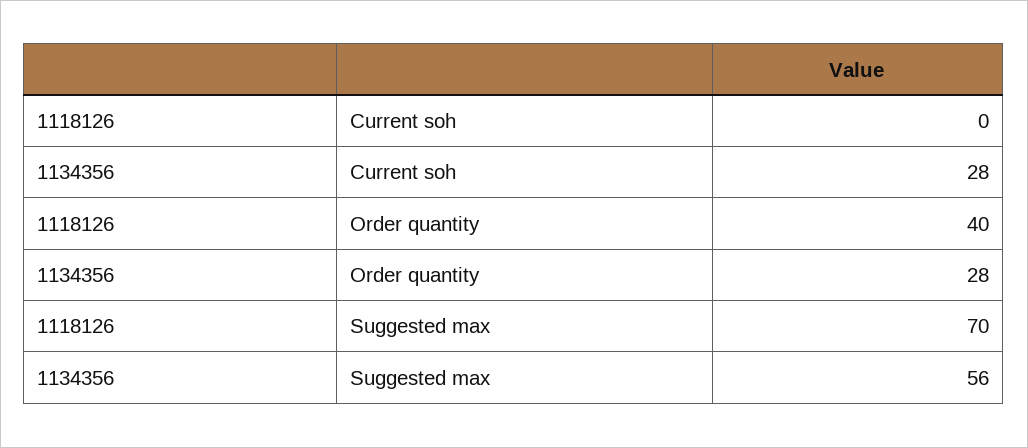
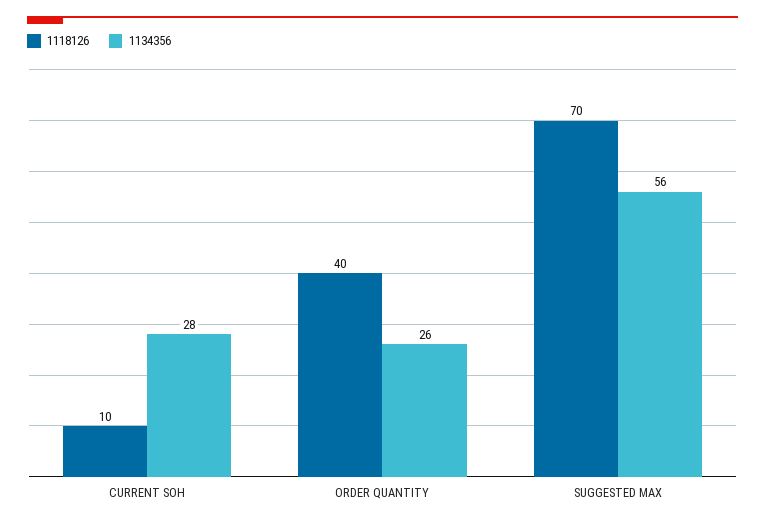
1118126, Current soh: 0 -> 10
1134356, Order quantity: 28 -> 26

